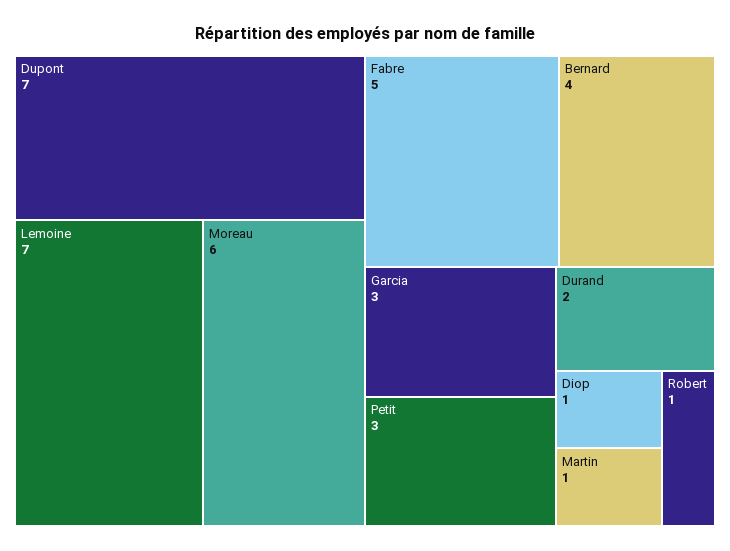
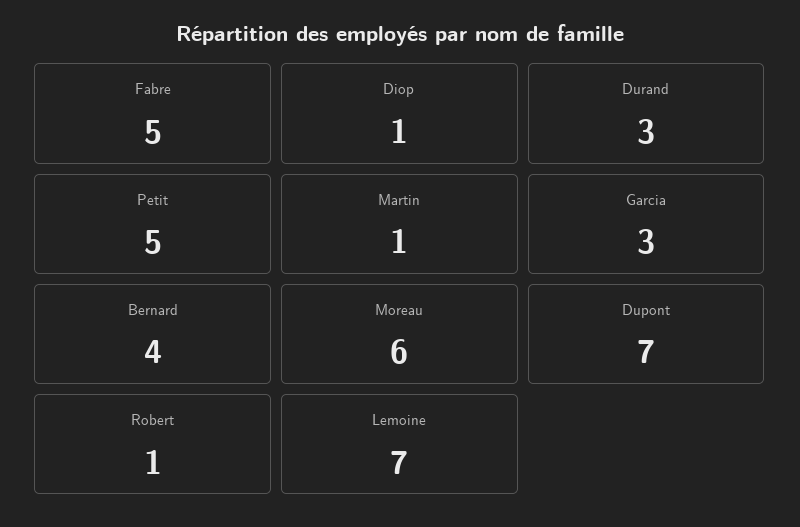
Petit: 3 -> 5
Durand: 2 -> 3

